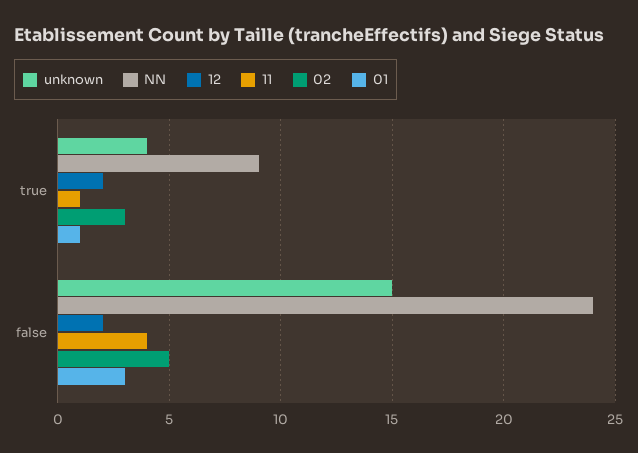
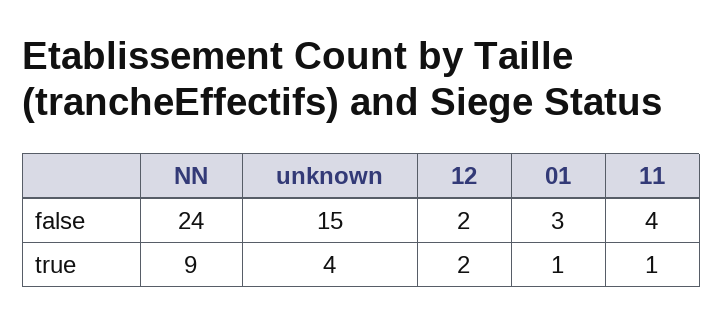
02, true: 3 -> none
02, false: 5 -> none

